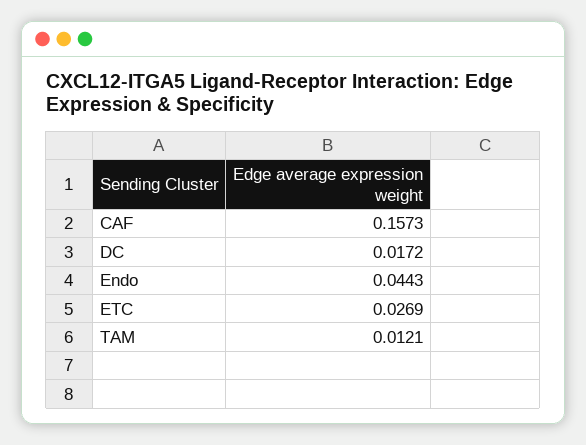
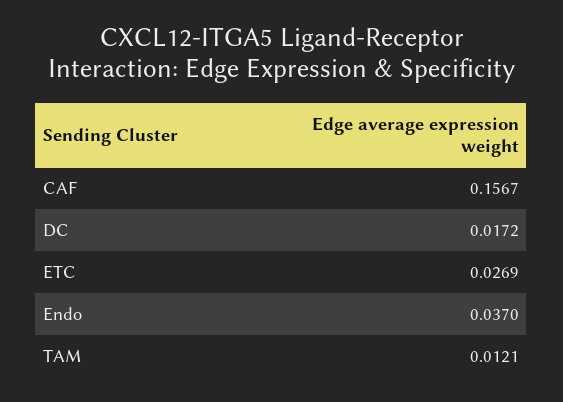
CAF: 0.1573 -> 0.1567
Endo: 0.0443 -> 0.037

